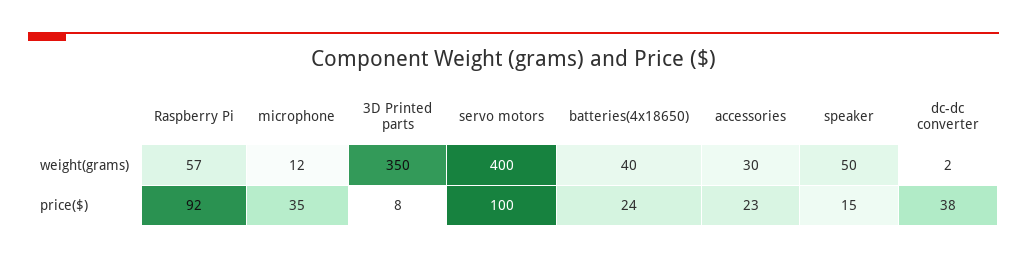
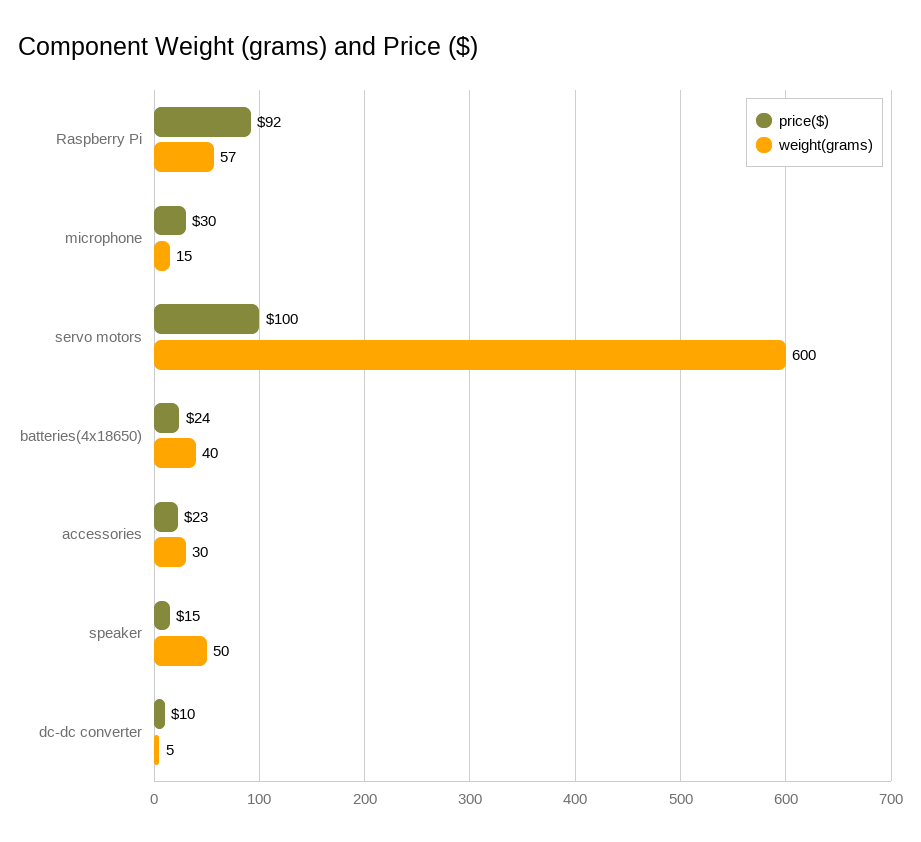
weight(grams), microphone: 12 -> 15
weight(grams), 3D Printed parts: 350 -> none
weight(grams), servo motors: 400 -> 600
weight(grams), dc-dc converter: 2 -> 5
price($), microphone: 35 -> 30
price($), 3D Printed parts: 8 -> none
price($), dc-dc converter: 38 -> 10

